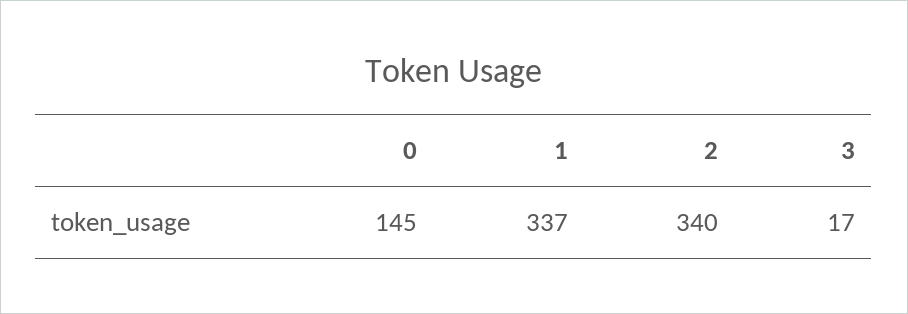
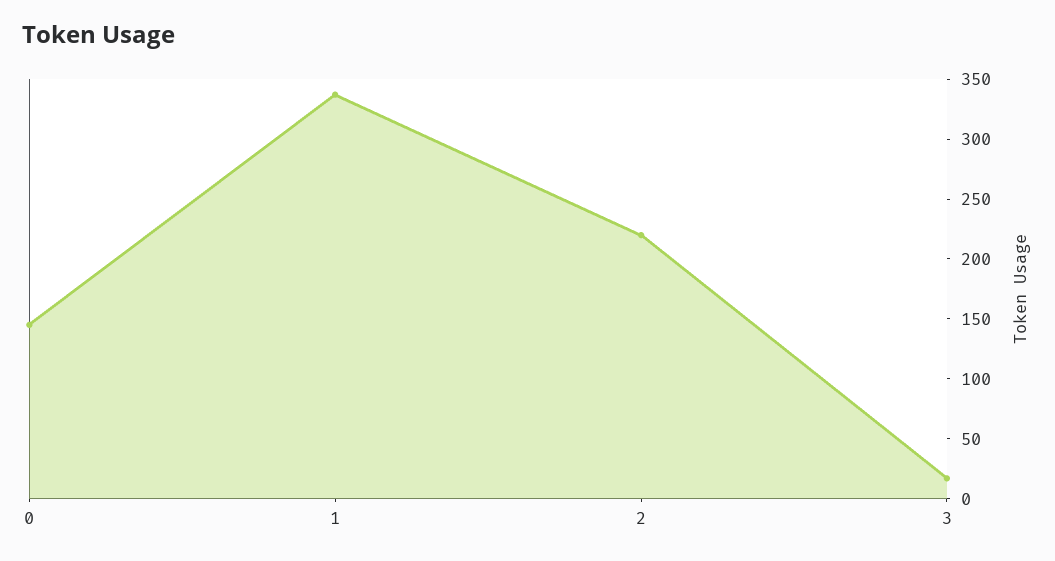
2: 340 -> 220

